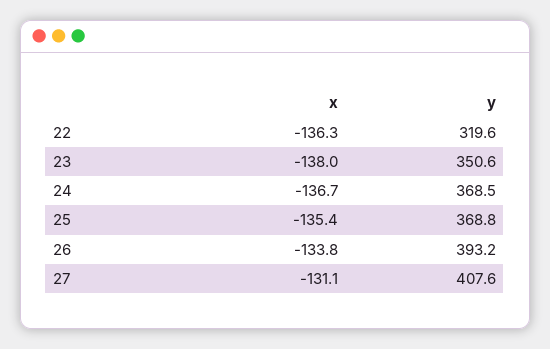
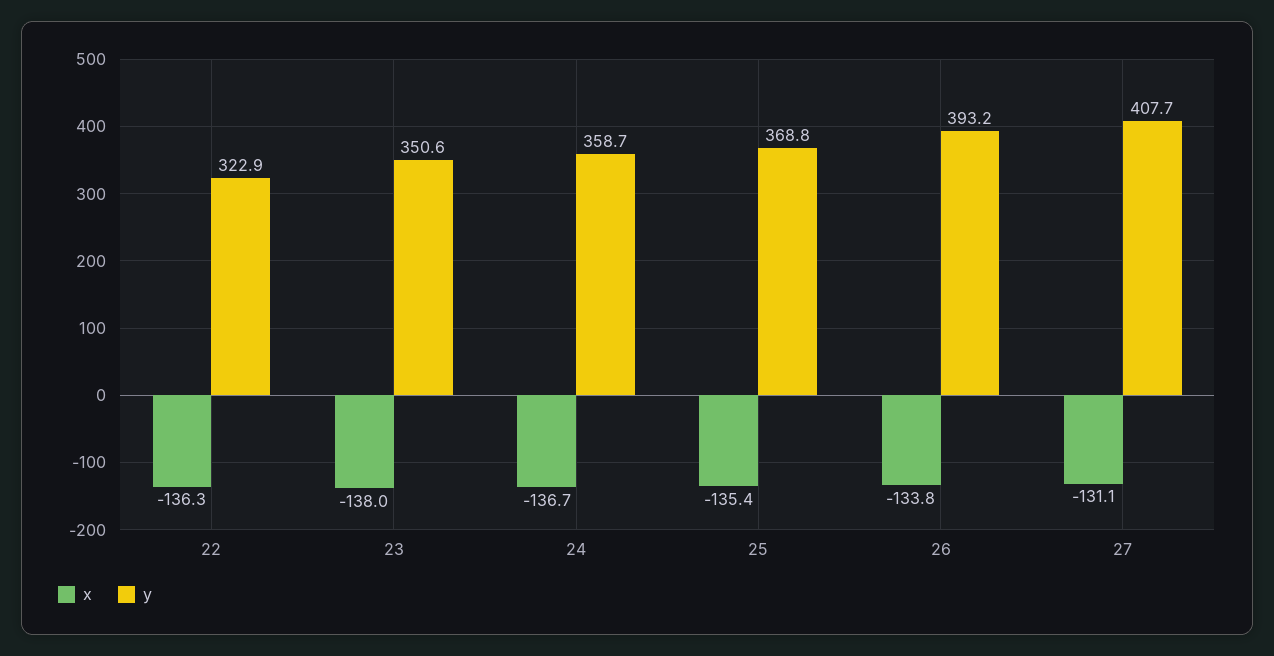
y, 22: 319.6 -> 322.9
y, 24: 368.5 -> 358.7
y, 27: 407.6 -> 407.7

